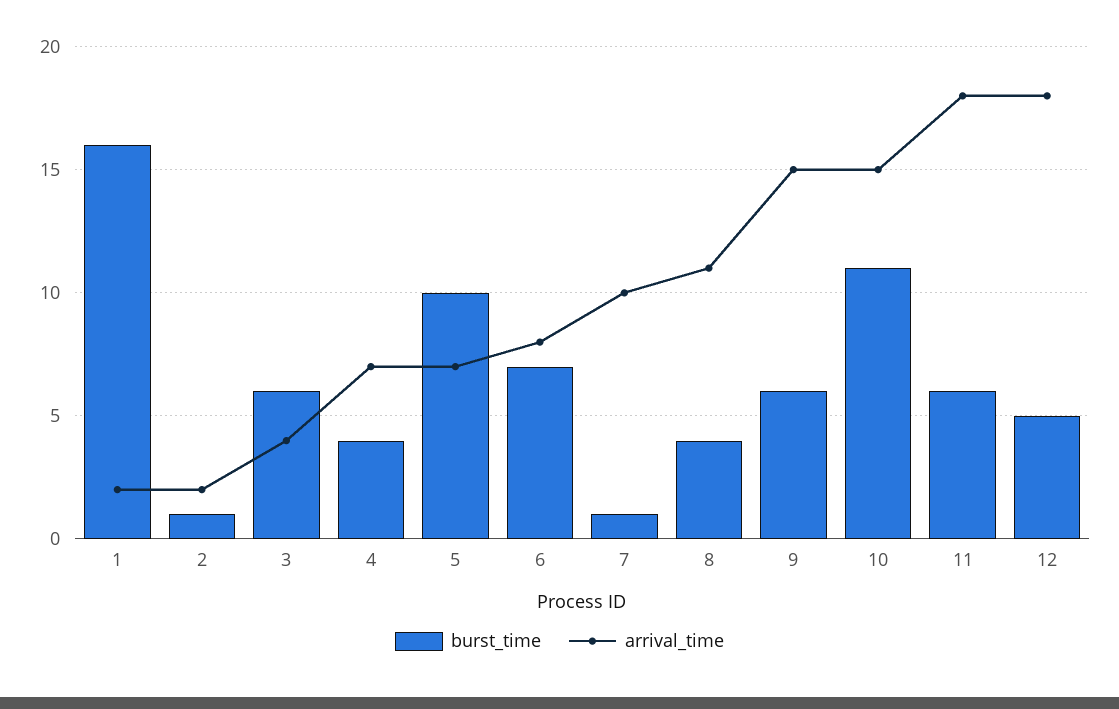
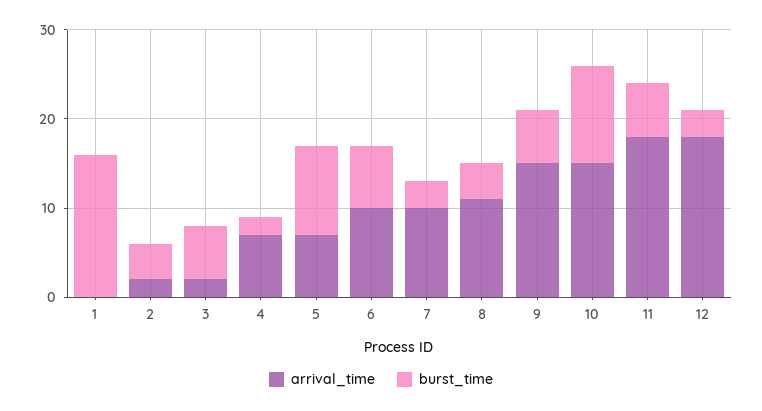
arrival_time, 1: 2 -> 0
burst_time, 2: 1 -> 4
arrival_time, 3: 4 -> 2
burst_time, 4: 4 -> 2
arrival_time, 6: 8 -> 10
burst_time, 7: 1 -> 3
burst_time, 12: 5 -> 3

